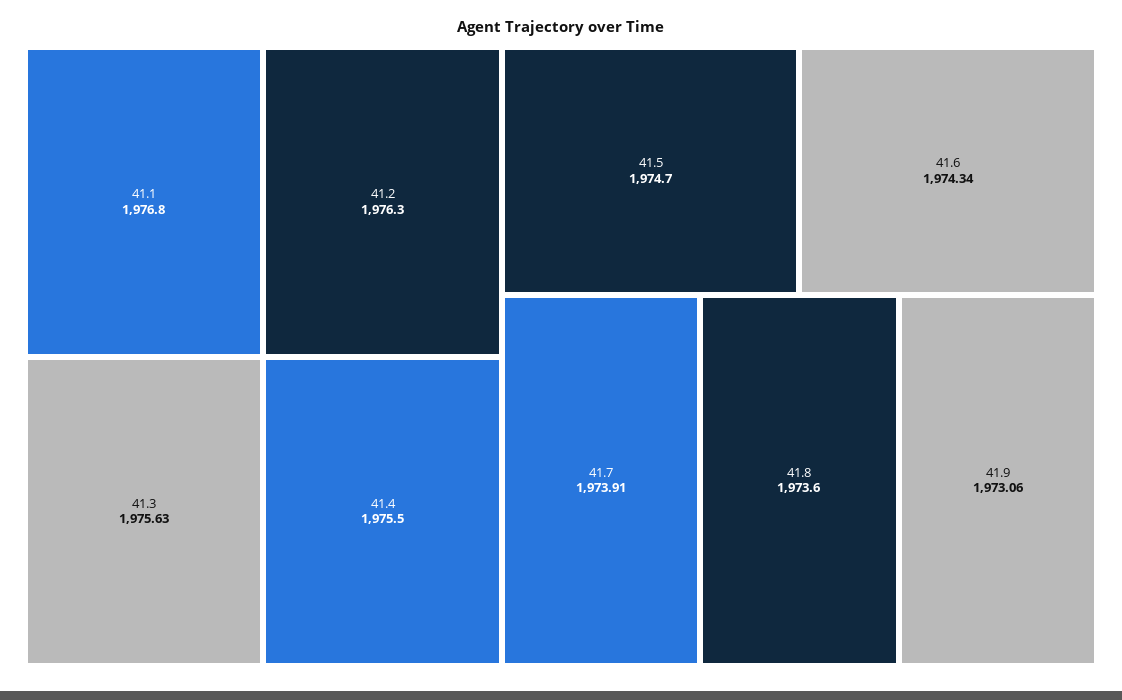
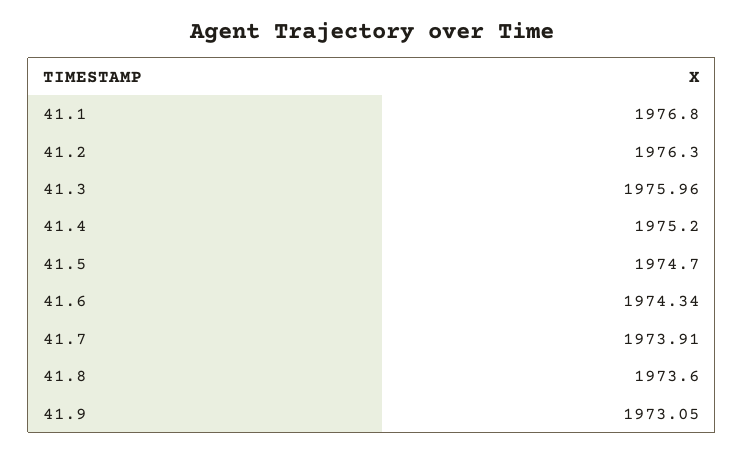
41.3: 1975.63 -> 1975.96
41.4: 1975.5 -> 1975.2
41.9: 1973.06 -> 1973.05

